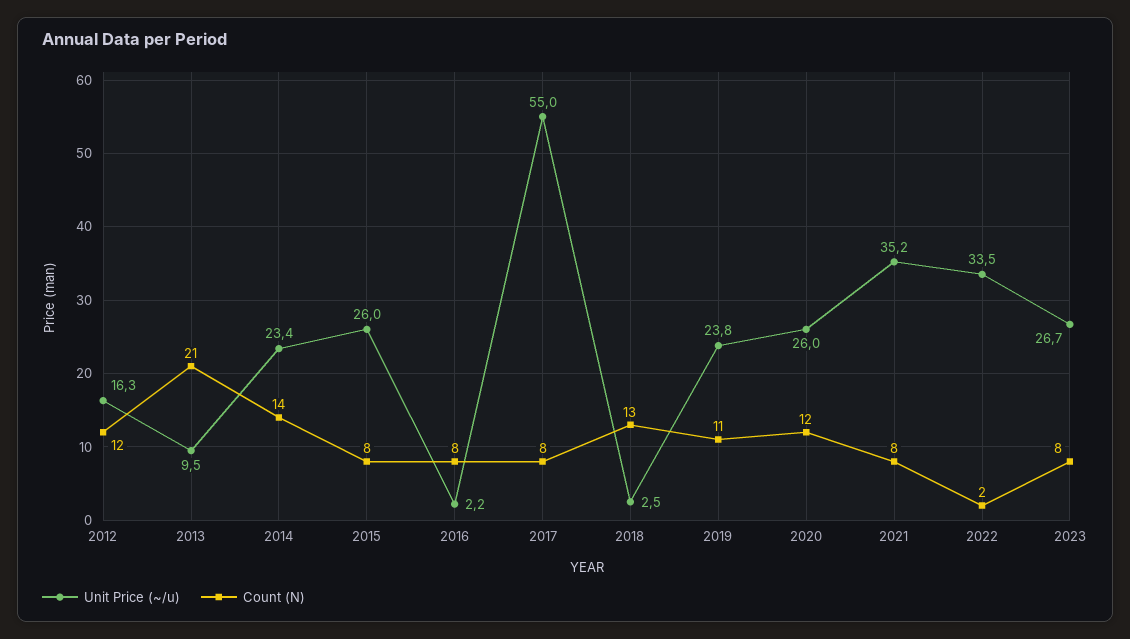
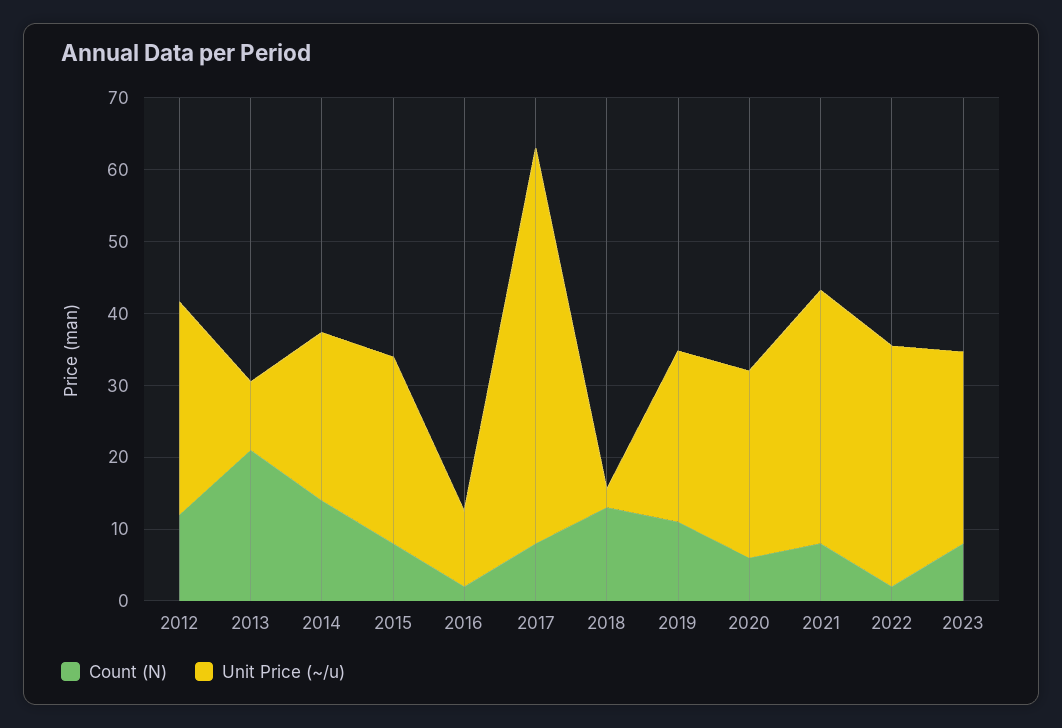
Unit Price (~/u), 2012: 16.3 -> 30
Unit Price (~/u), 2016: 2.2 -> 10
Count (N), 2016: 8 -> 2
Count (N), 2020: 12 -> 6

